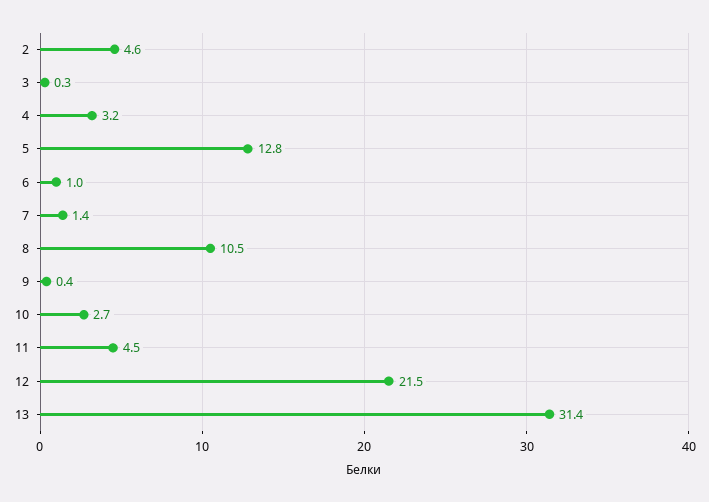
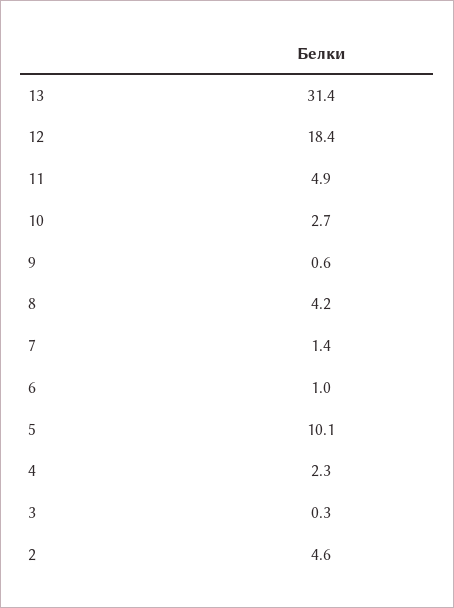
4: 3.2 -> 2.3
5: 12.8 -> 10.1
8: 10.5 -> 4.2
9: 0.4 -> 0.6
11: 4.5 -> 4.9
12: 21.5 -> 18.4

